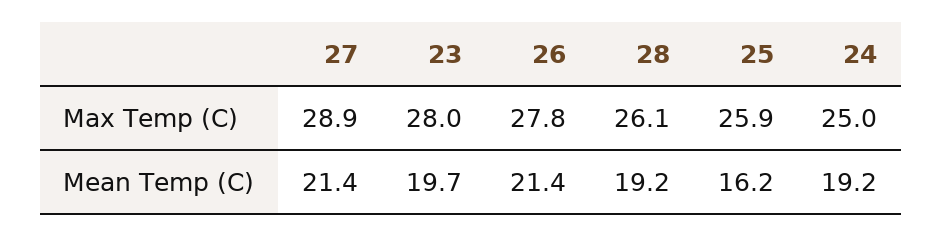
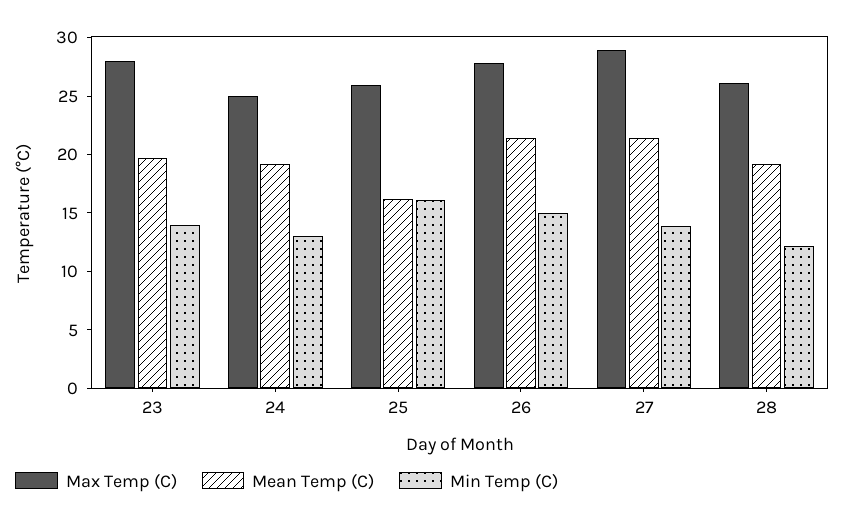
Min Temp (C), 23: none -> 14
Min Temp (C), 24: none -> 13
Min Temp (C), 25: none -> 16
Min Temp (C), 26: none -> 15
Min Temp (C), 27: none -> 14
Min Temp (C), 28: none -> 12

